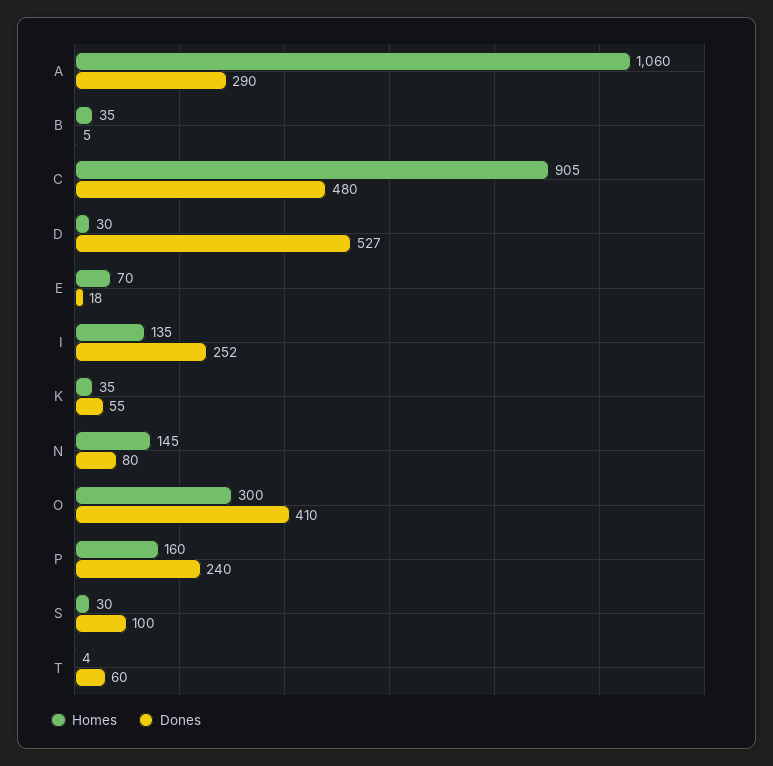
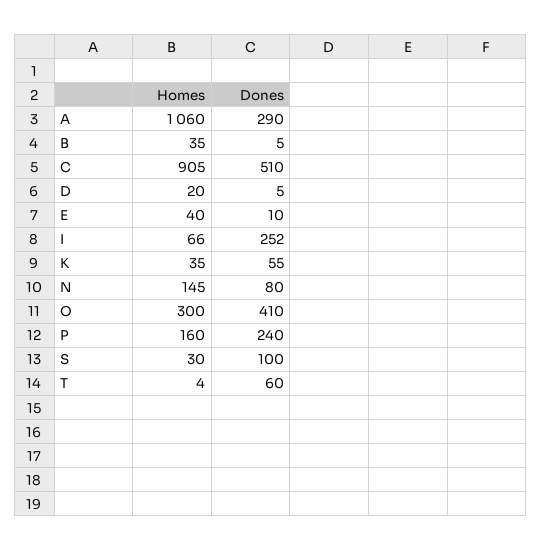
Dones, C: 480 -> 510
Homes, D: 30 -> 20
Dones, D: 527 -> 5
Homes, E: 70 -> 40
Dones, E: 18 -> 10
Homes, I: 135 -> 66

